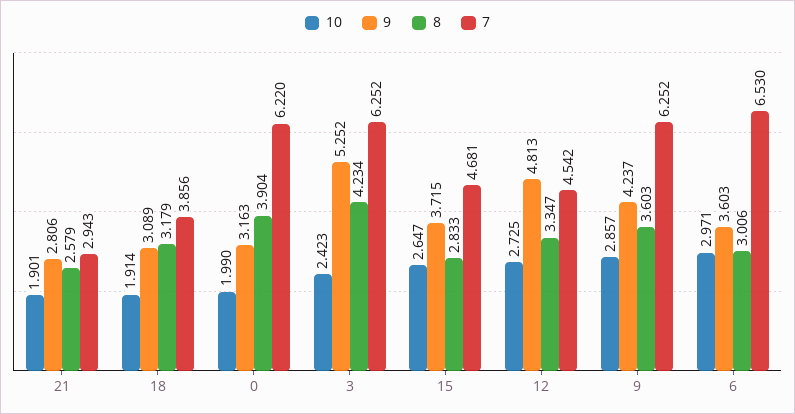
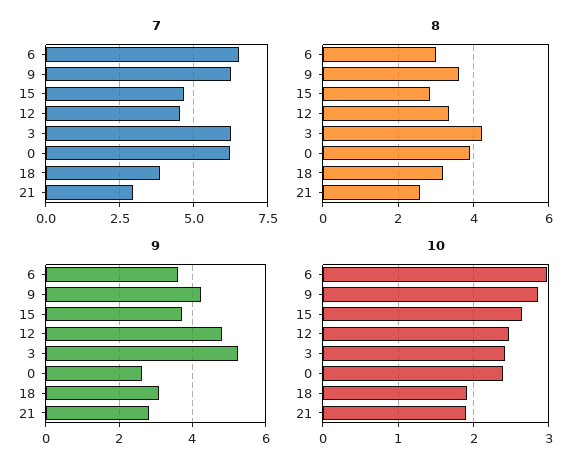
10, 0: 1.99 -> 2.4
9, 0: 3.163 -> 2.6
10, 12: 2.725 -> 2.5

